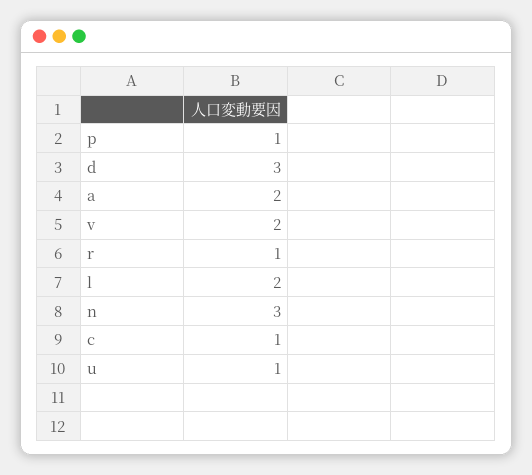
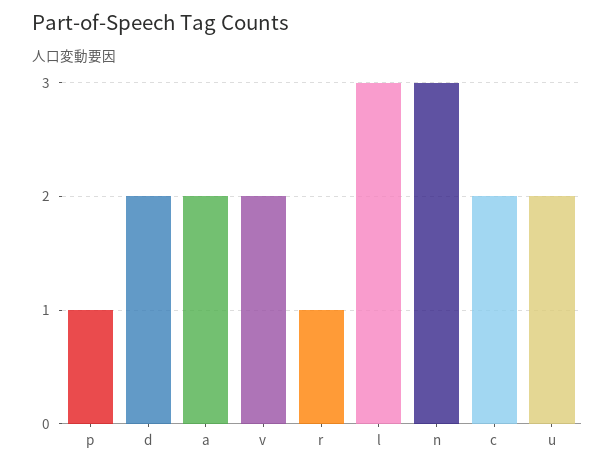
d: 3 -> 2
l: 2 -> 3
c: 1 -> 2
u: 1 -> 2

